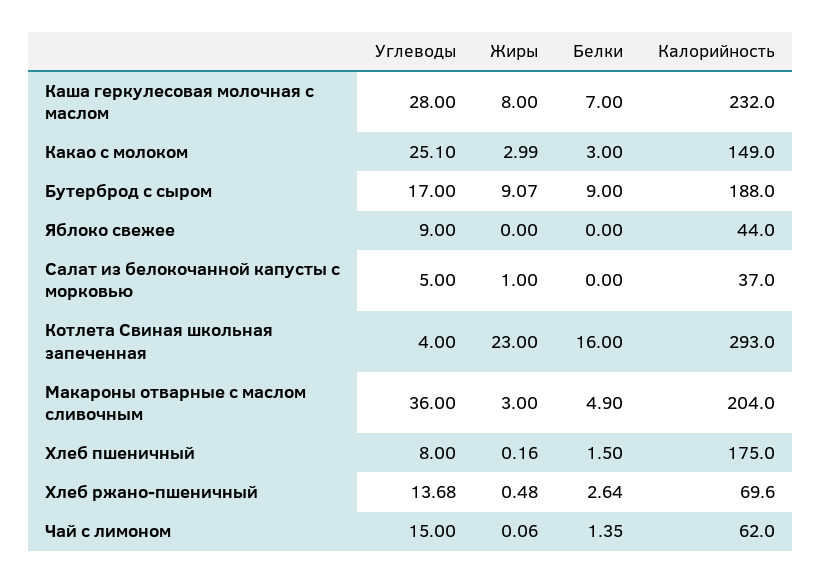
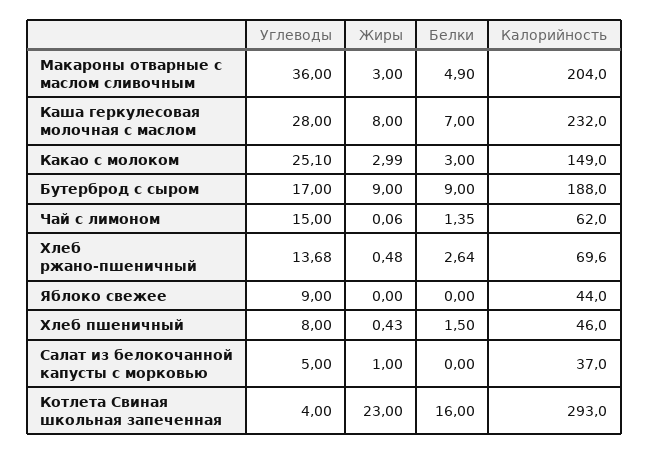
Жиры, Бутерброд с сыром: 9.07 -> 9
Жиры, Хлеб пшеничный: 0.16 -> 0.43
Калорийность, Хлеб пшеничный: 175 -> 46

